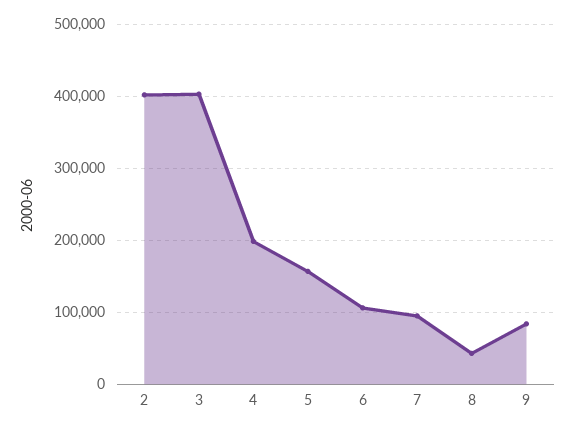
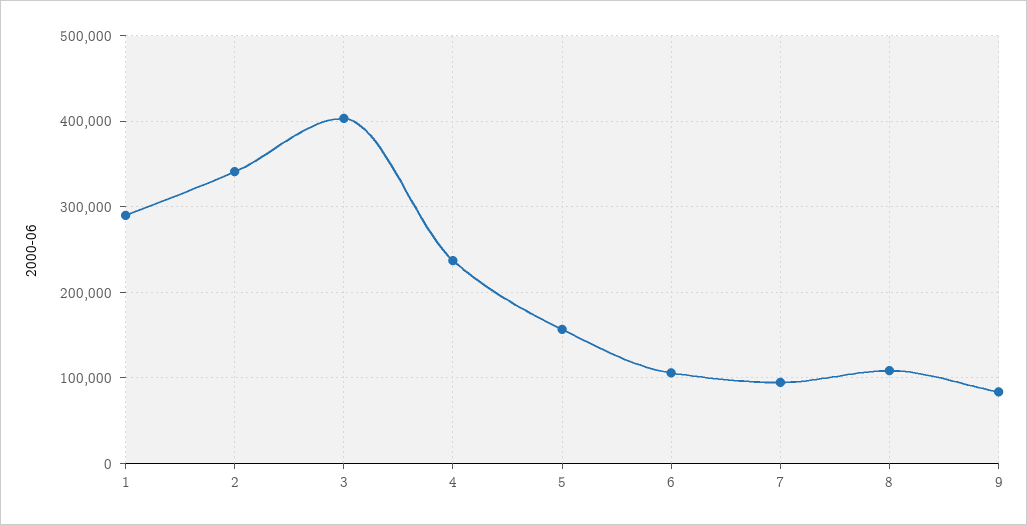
2: 400000 -> 340000
4: 200000 -> 240000
8: 40000 -> 110000
1: none -> 290000

